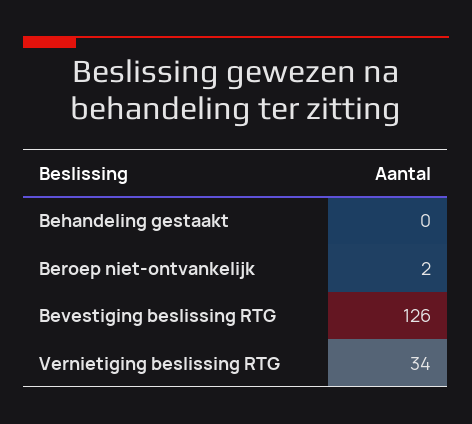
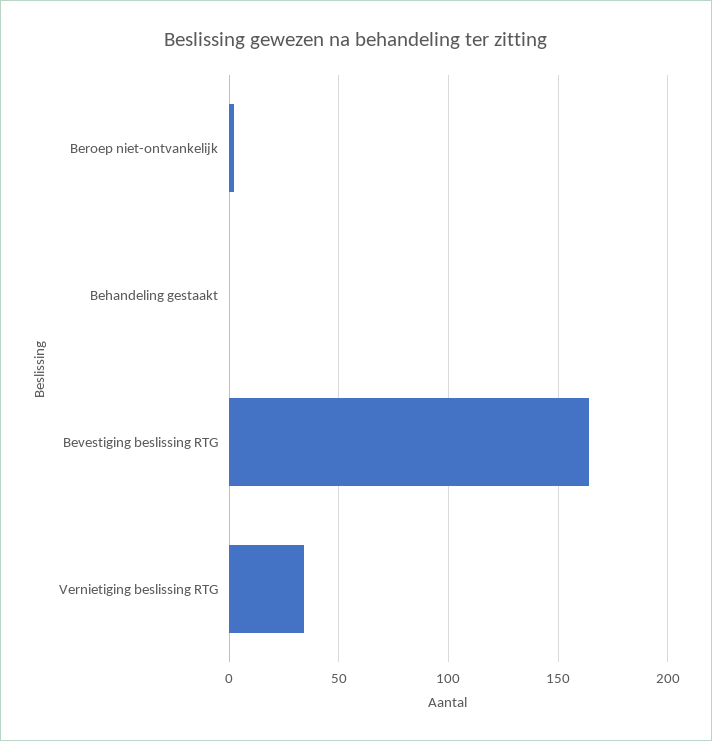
Bevestiging beslissing RTG: 126 -> 165

